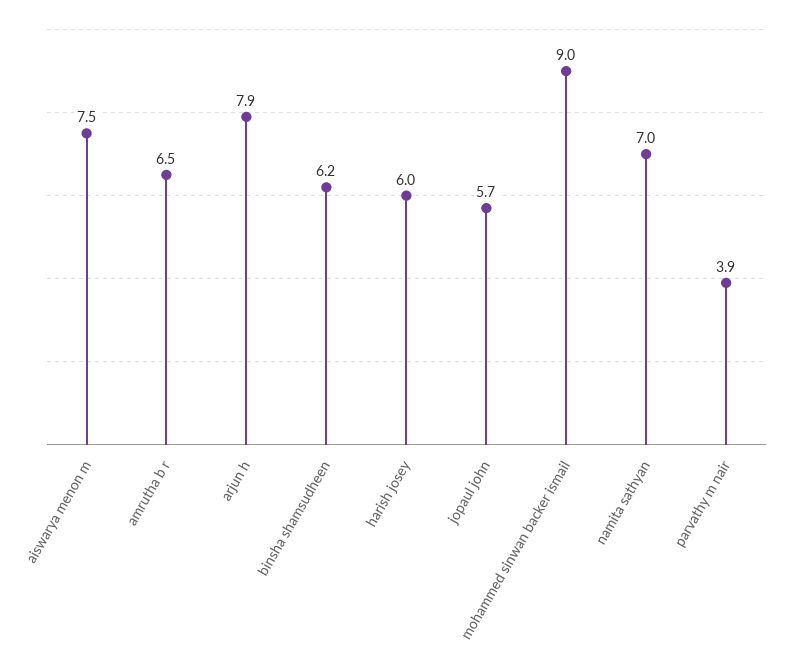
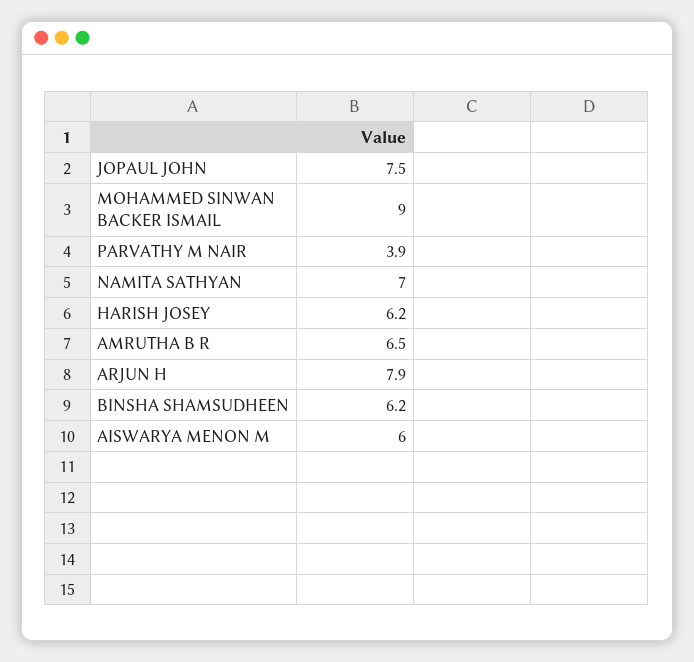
aiswarya menon m: 7.5 -> 6
harish josey: 6 -> 6.2
jopaul john: 5.7 -> 7.5

